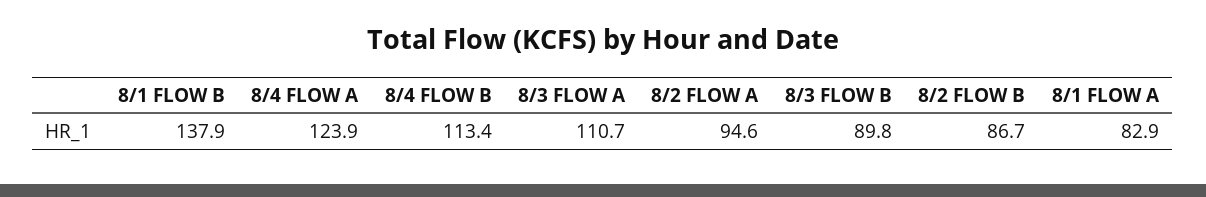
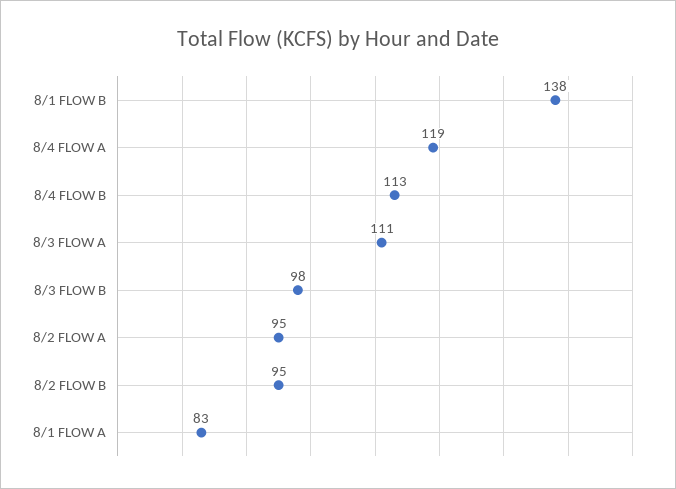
8/4 FLOW A: 123.9 -> 119
8/3 FLOW B: 89.8 -> 98
8/2 FLOW B: 86.7 -> 95

